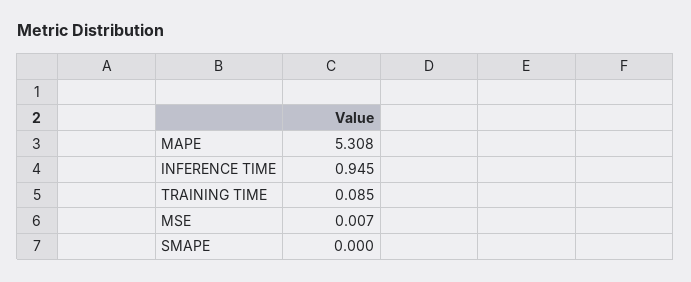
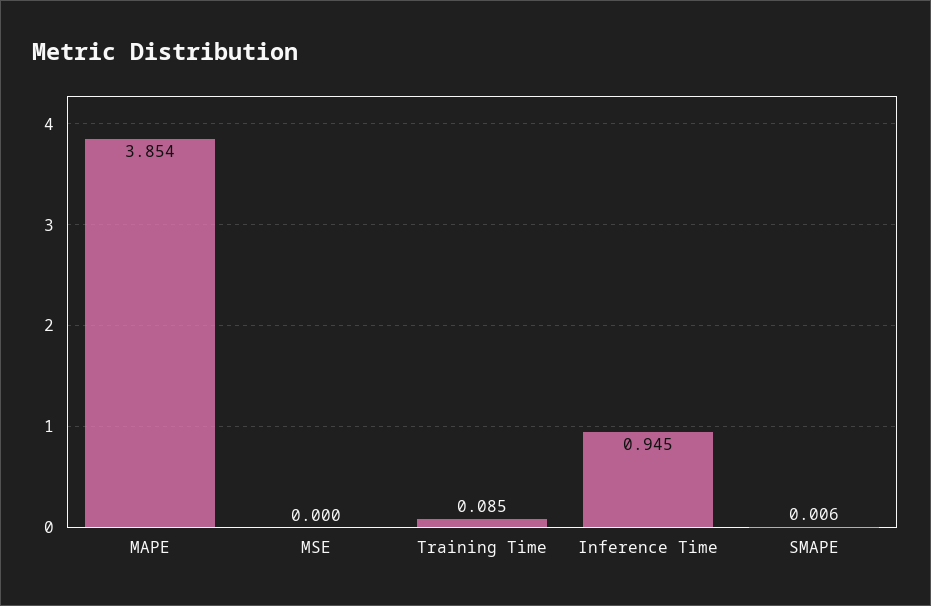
MAPE: 5.308 -> 3.854
MSE: 0.007 -> 0
SMAPE: 0 -> 0.006

